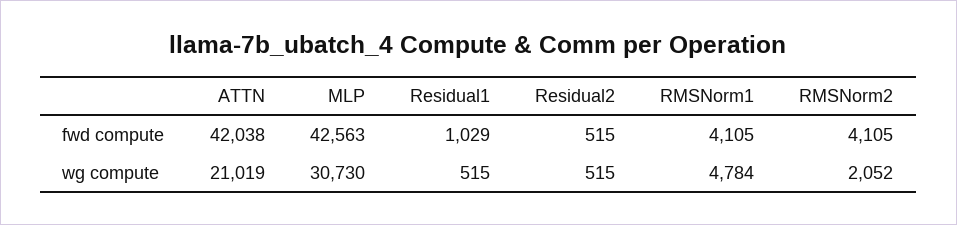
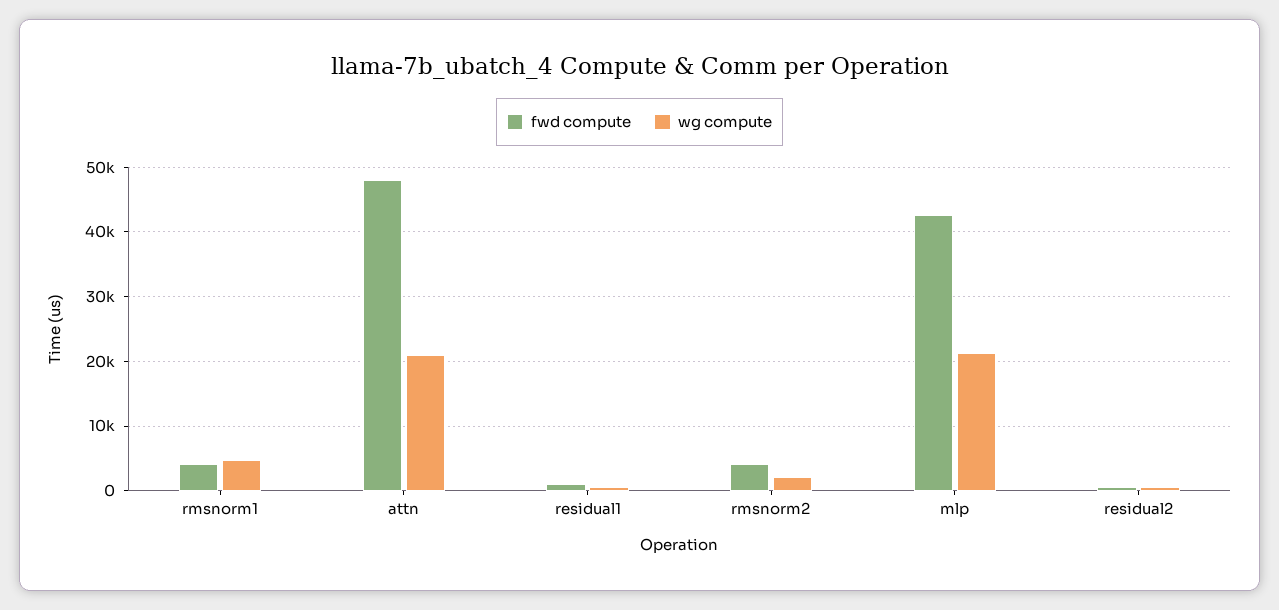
fwd compute, ATTN: 42038 -> 48000
wg compute, MLP: 30730 -> 21000

